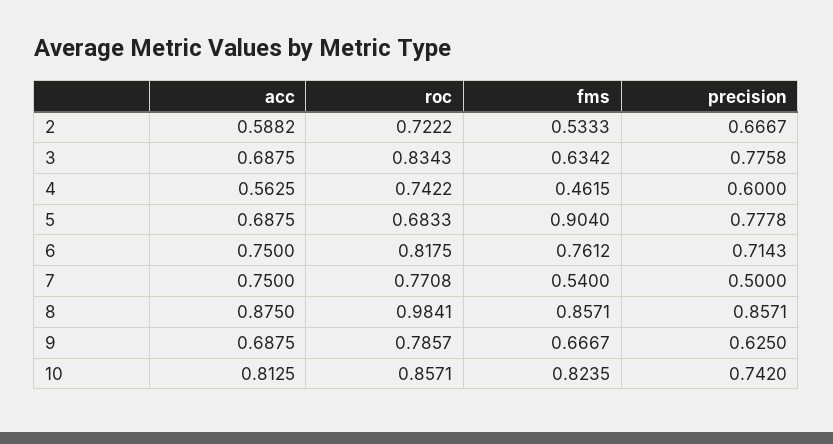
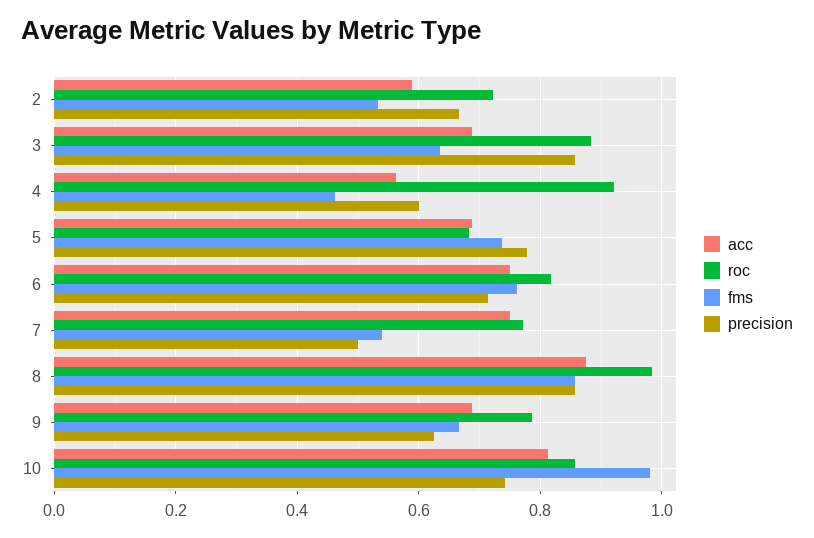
roc, 3: 0.8343 -> 0.88
precision, 3: 0.7758 -> 0.86
roc, 4: 0.7422 -> 0.92
fms, 5: 0.904 -> 0.74
fms, 10: 0.8235 -> 0.98

